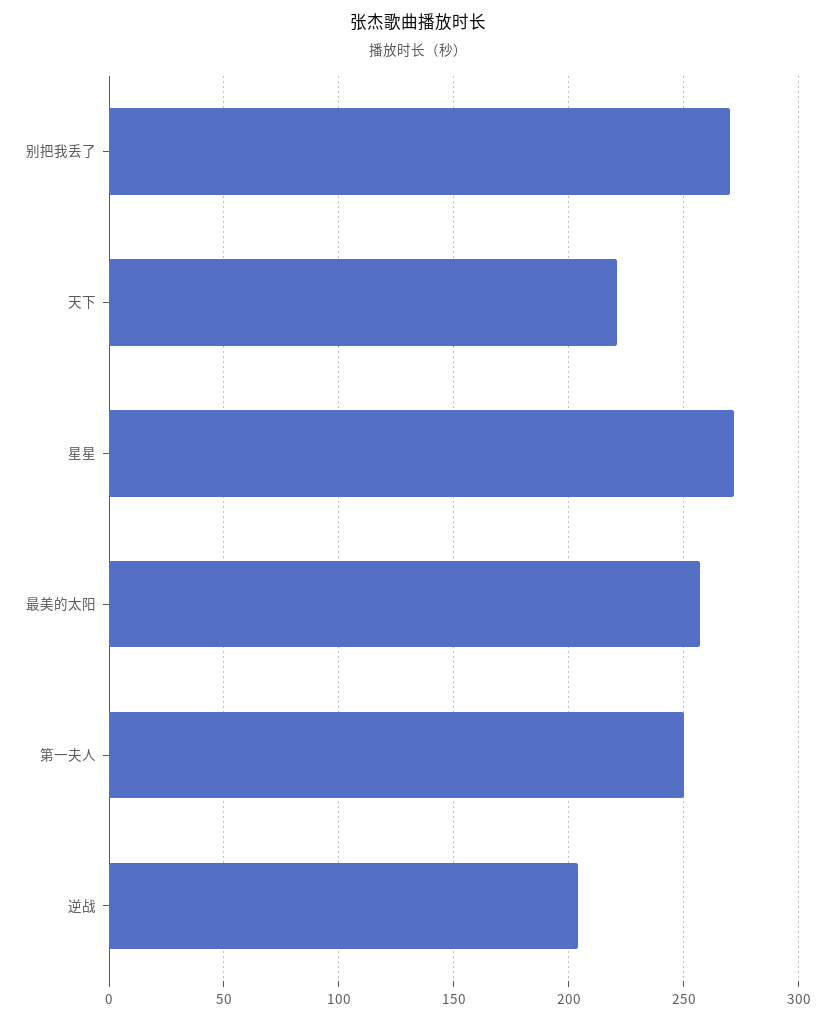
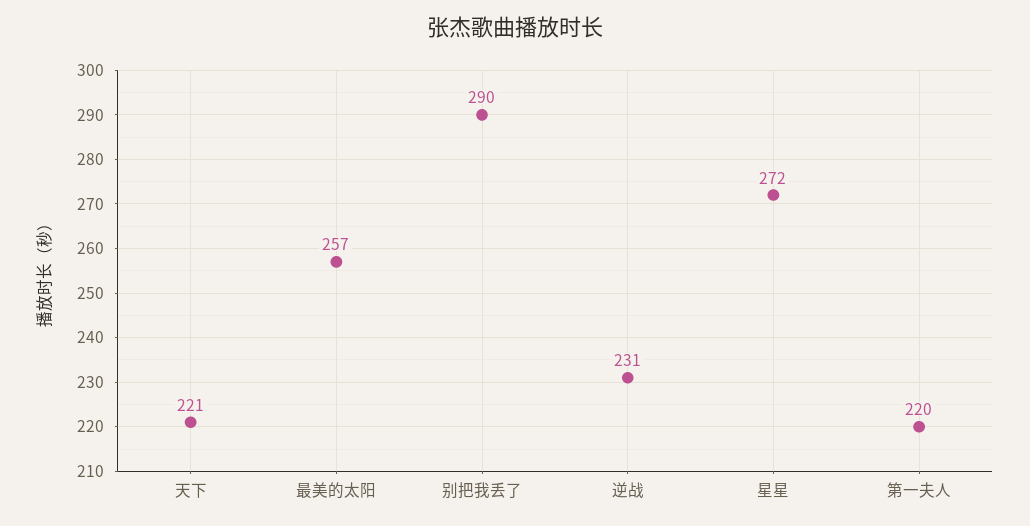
别把我丢了: 270 -> 290
第一夫人: 250 -> 220
逆战: 205 -> 231

